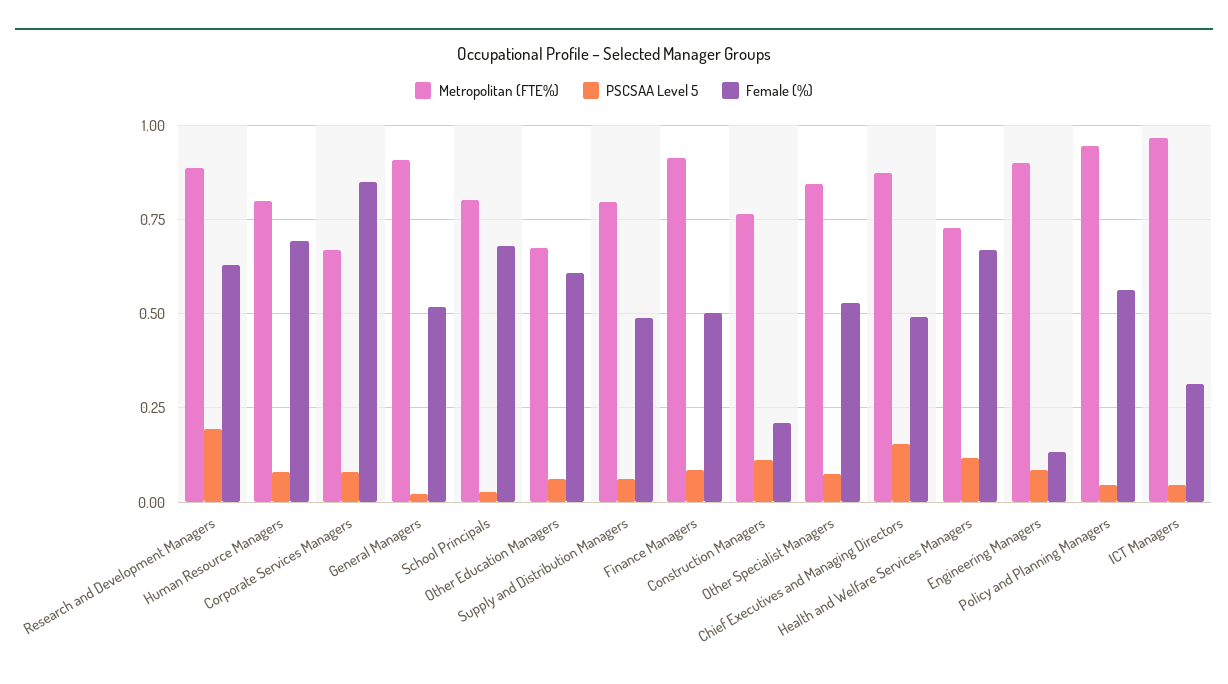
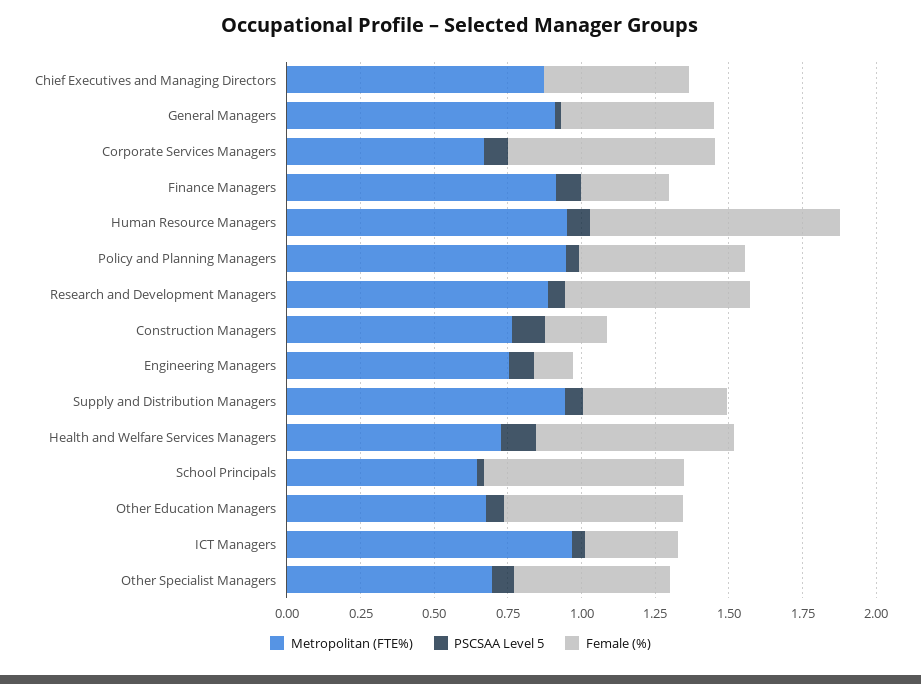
PSCSAA Level 5, Research and Development Managers: 0.2 -> 0.05
Metropolitan (FTE%), Human Resource Managers: 0.8 -> 0.95
Female (%), Human Resource Managers: 0.7 -> 0.85
Female (%), Corporate Services Managers: 0.85 -> 0.7
Metropolitan (FTE%), School Principals: 0.8 -> 0.65
Metropolitan (FTE%), Supply and Distribution Managers: 0.8 -> 0.95
Female (%), Finance Managers: 0.5 -> 0.3
Metropolitan (FTE%), Other Specialist Managers: 0.85 -> 0.7
PSCSAA Level 5, Chief Executives and Managing Directors: 0.15 -> 0
Metropolitan (FTE%), Engineering Managers: 0.9 -> 0.75

